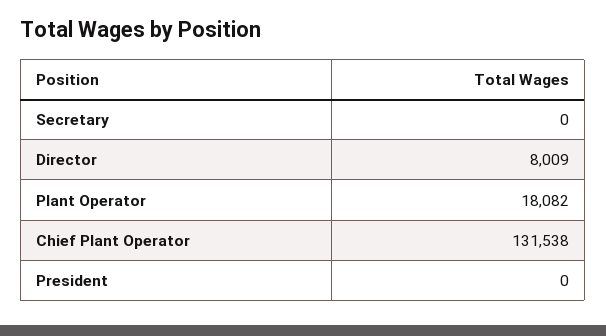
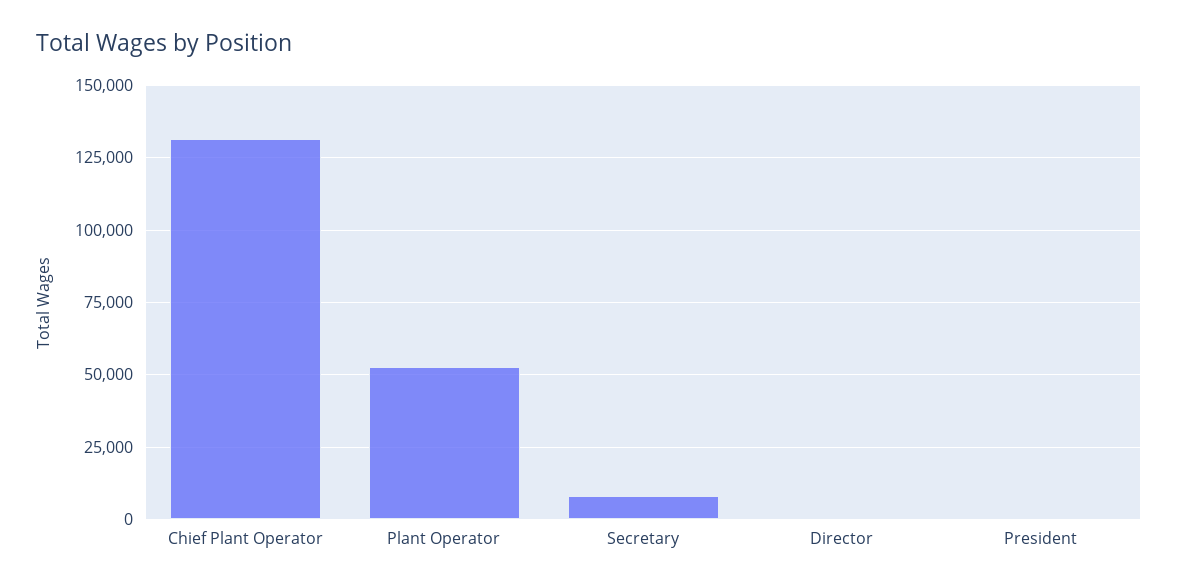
Secretary: 0 -> 7500
Director: 8009 -> 0
Plant Operator: 18082 -> 52500

